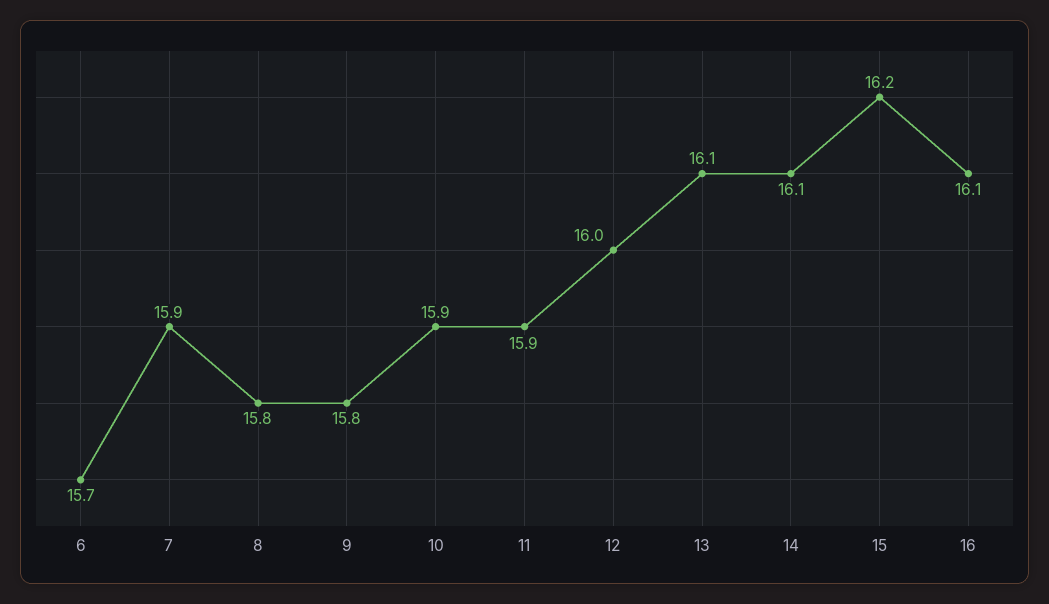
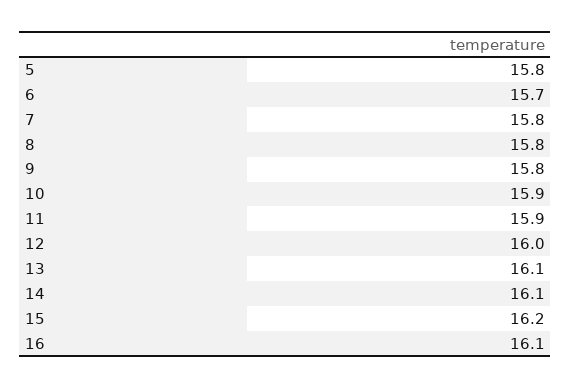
7: 15.9 -> 15.8
5: none -> 15.8

